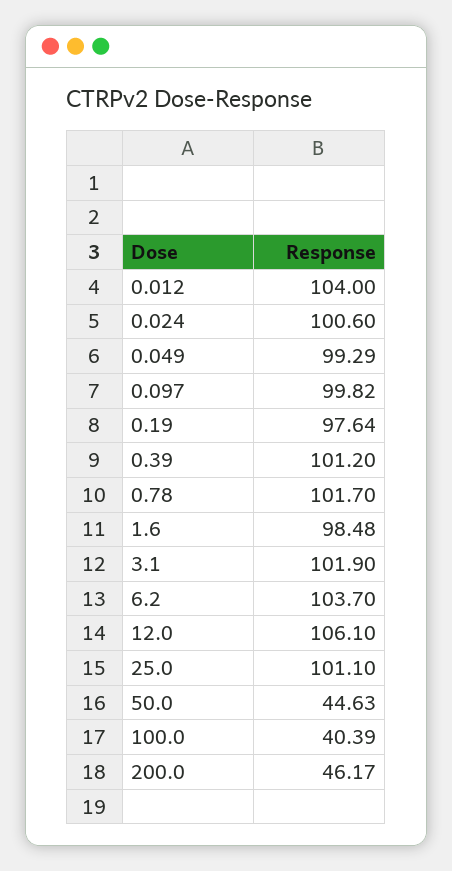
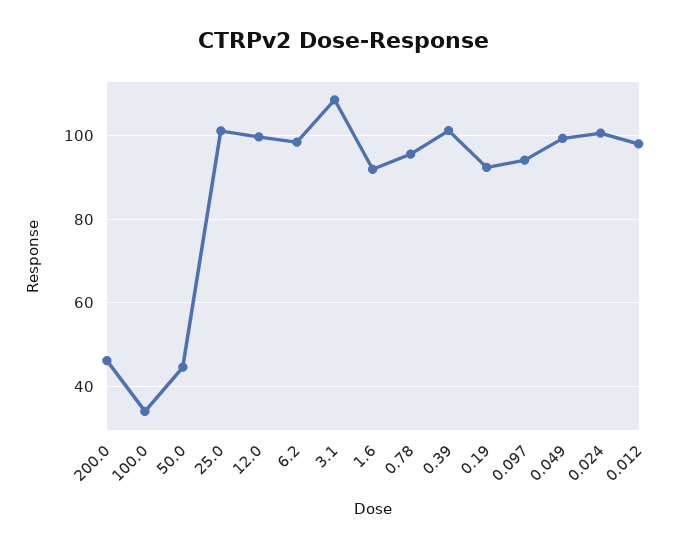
0.012: 104 -> 98
0.097: 99.82 -> 94
0.19: 97.64 -> 92
0.78: 101.7 -> 96
1.6: 98.48 -> 92
3.1: 101.9 -> 108
6.2: 103.7 -> 98
12.0: 106.1 -> 100
100.0: 40.39 -> 34

